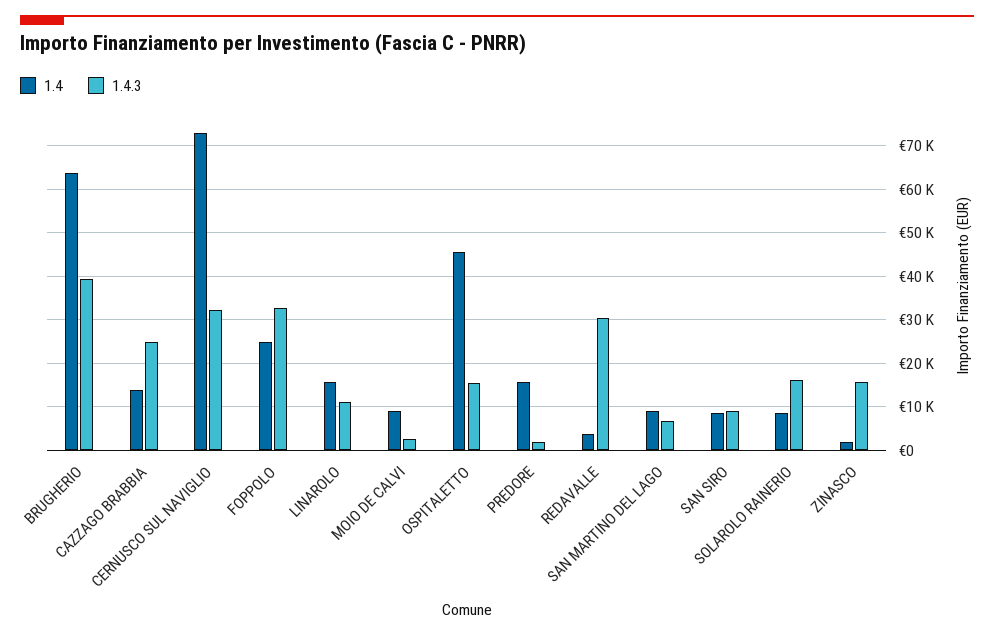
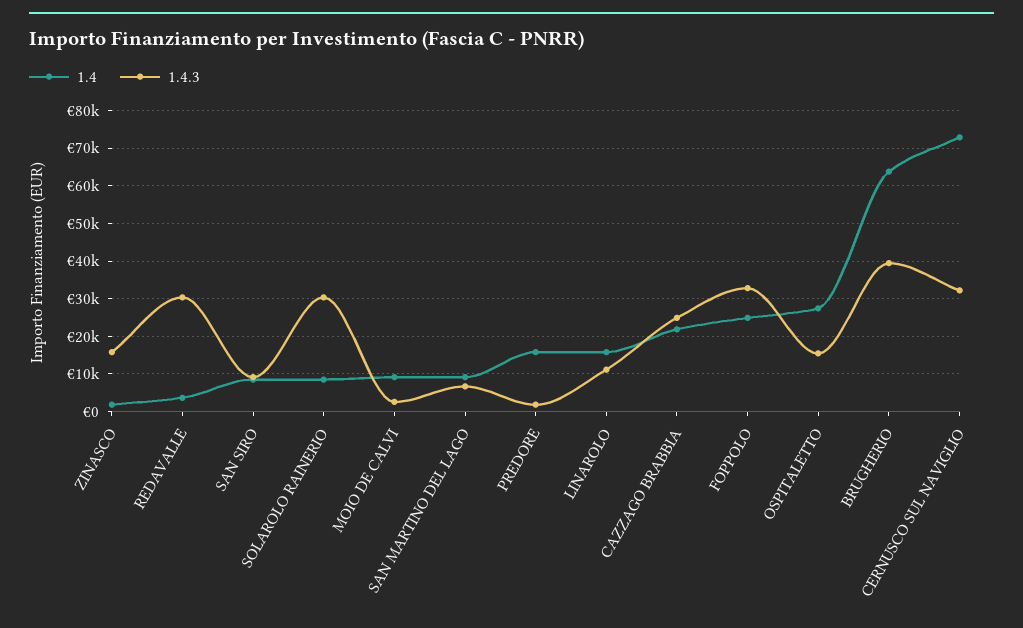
1.4, CAZZAGO BRABBIA: 14000 -> 22000
1.4, OSPITALETTO: 46000 -> 28000
1.4.3, SOLAROLO RAINERIO: 16000 -> 30000

